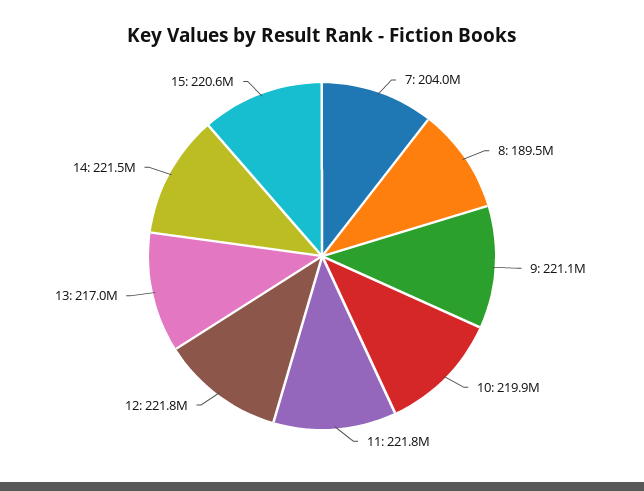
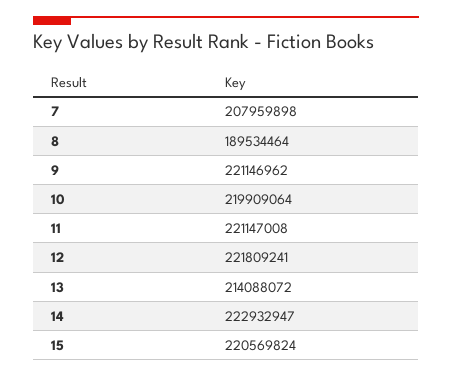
7: 204000000 -> 207959898
11: 221800000 -> 221147008
13: 217000000 -> 214088072
14: 221500000 -> 222932947

